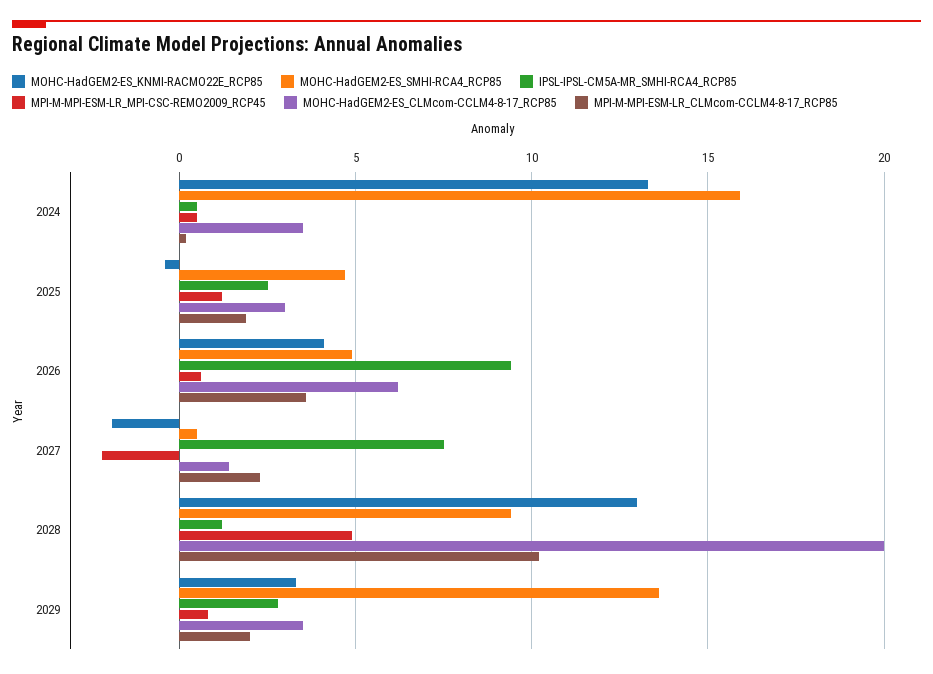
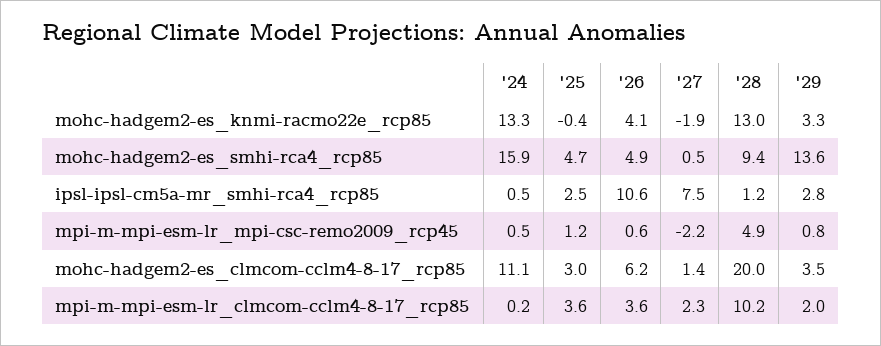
MOHC-HadGEM2-ES_CLMcom-CCLM4-8-17_RCP85, 2024: 3.5 -> 11.1
MPI-M-MPI-ESM-LR_CLMcom-CCLM4-8-17_RCP85, 2025: 2 -> 3.6
IPSL-IPSL-CM5A-MR_SMHI-RCA4_RCP85, 2026: 9.5 -> 10.6

